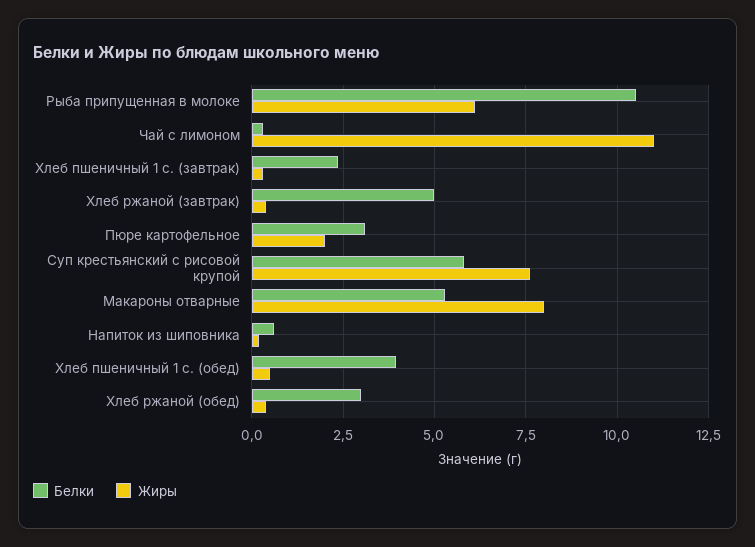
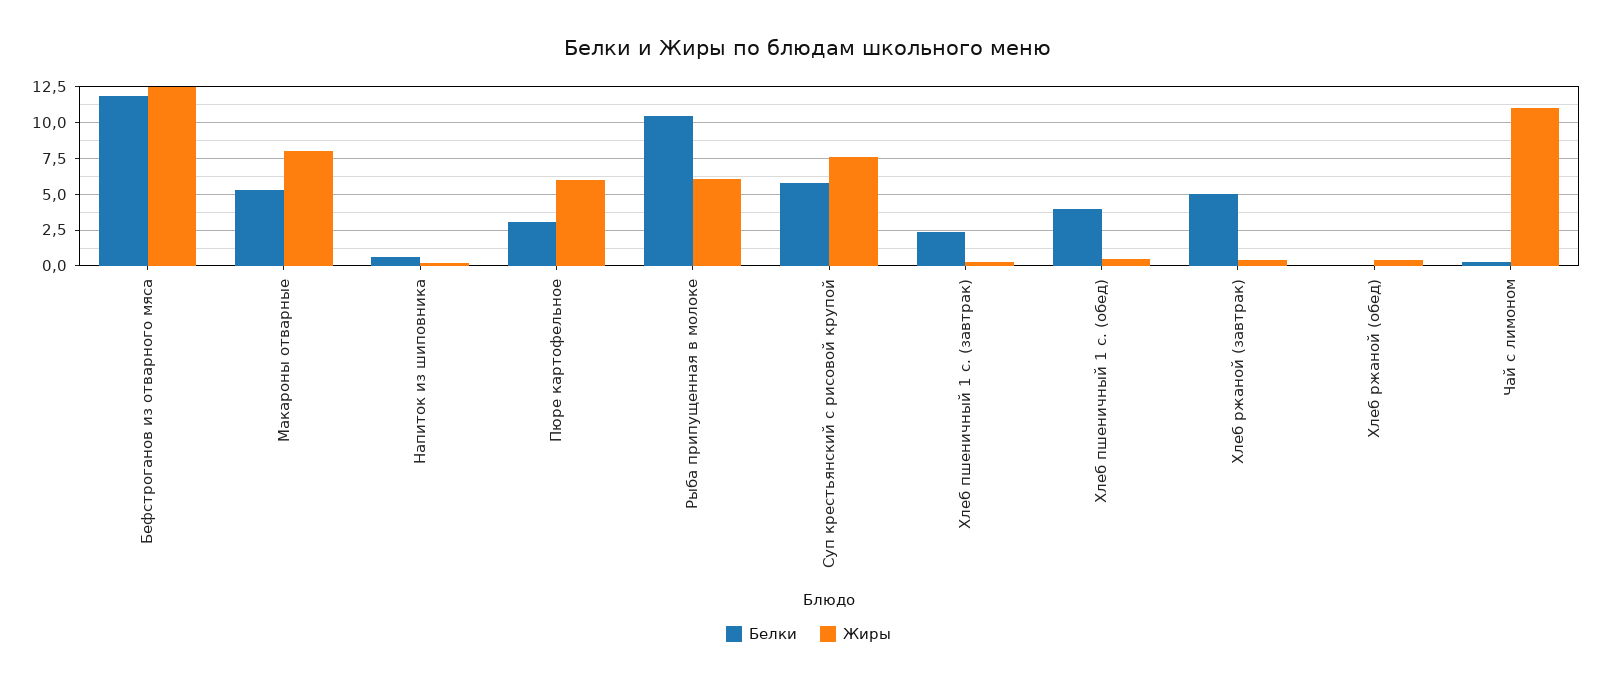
Жиры, Пюре картофельное: 2 -> 6
Белки, Хлеб ржаной (обед): 3 -> 0
Белки, Бефстроганов из отварного мяса: none -> 12
Жиры, Бефстроганов из отварного мяса: none -> 12.5

